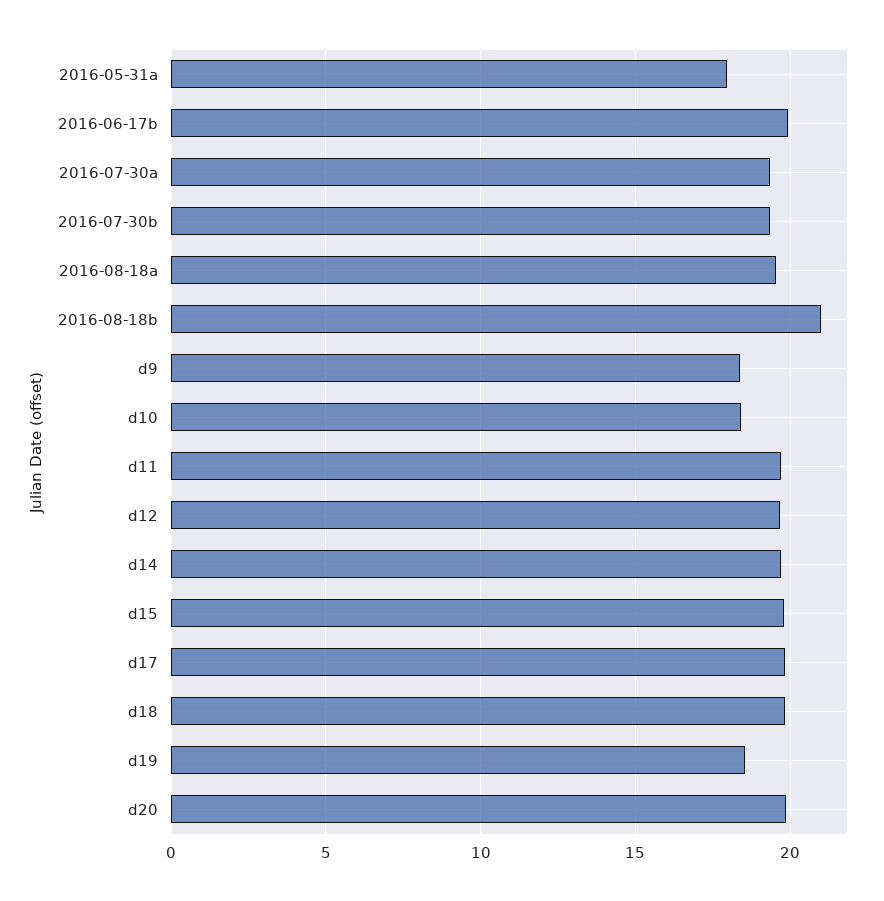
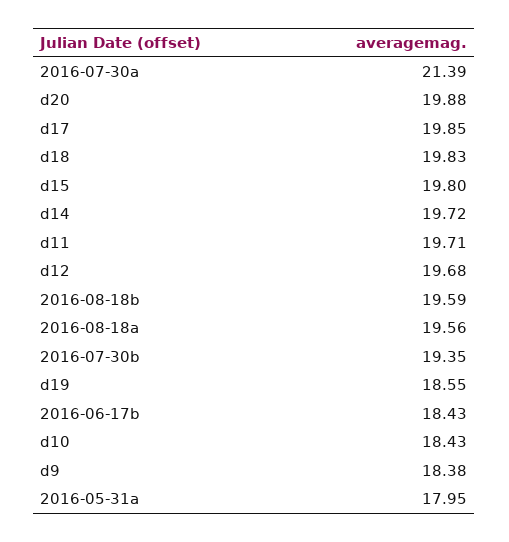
2016-06-17b: 20 -> 18.43
2016-07-30a: 19.5 -> 21.39
2016-08-18b: 21 -> 19.59

